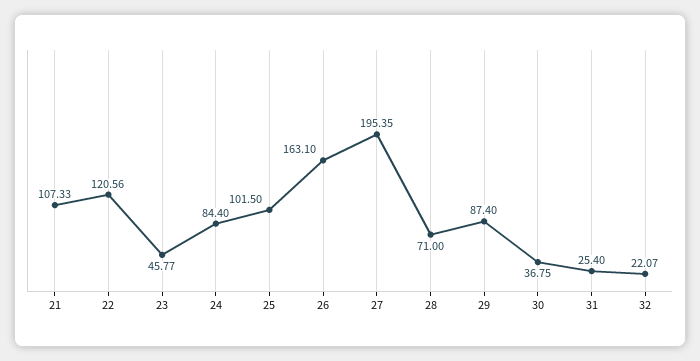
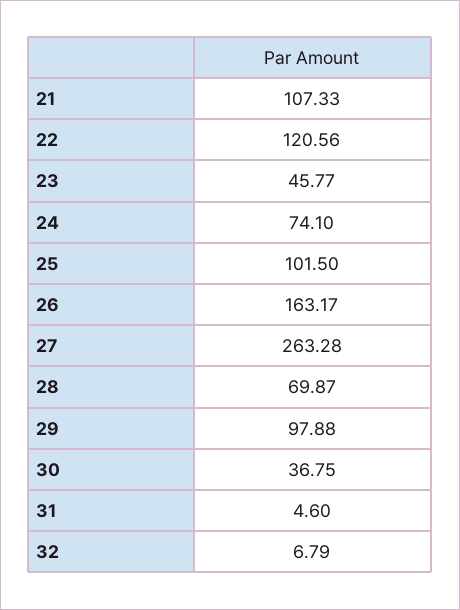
24: 84.4 -> 74.1
26: 163.1 -> 163.17
27: 195.35 -> 263.28
28: 71 -> 69.87
29: 87.4 -> 97.88
31: 25.4 -> 4.6
32: 22.07 -> 6.79

